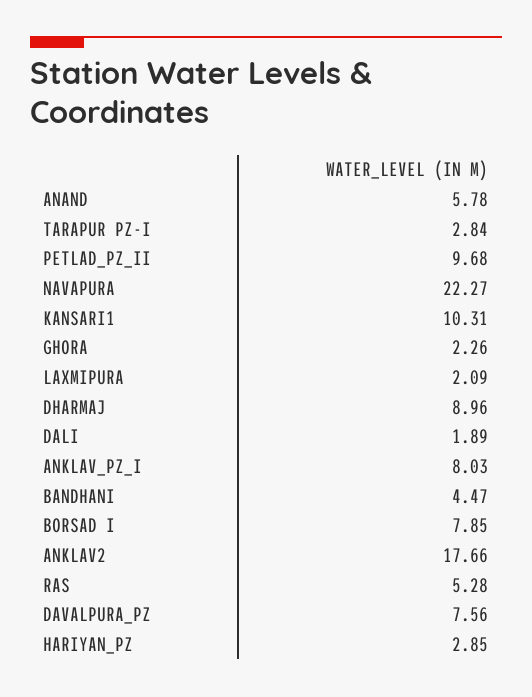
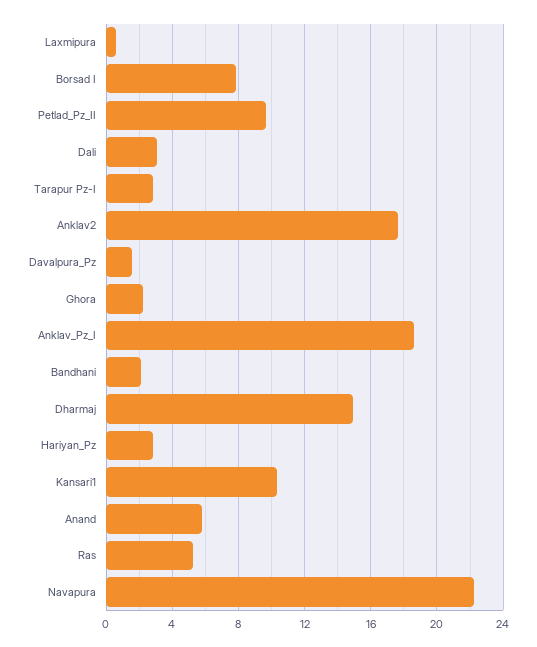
LAXMIPURA: 2.09 -> 0.5
DHARMAJ: 8.96 -> 15
DALI: 1.89 -> 3
ANKLAV_PZ_I: 8.03 -> 18.5
BANDHANI: 4.47 -> 2
DAVALPURA_PZ: 7.56 -> 1.5

